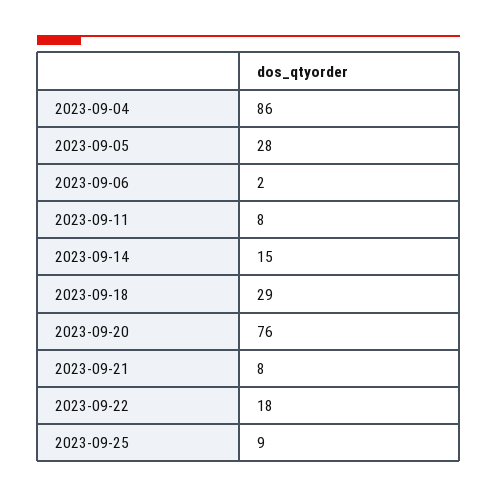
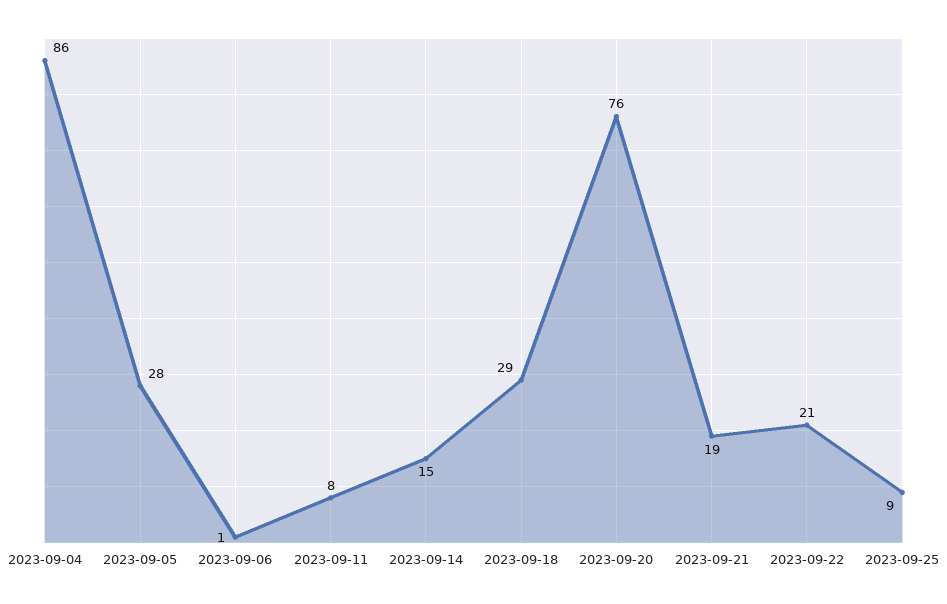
2023-09-06: 2 -> 1
2023-09-21: 8 -> 19
2023-09-22: 18 -> 21

